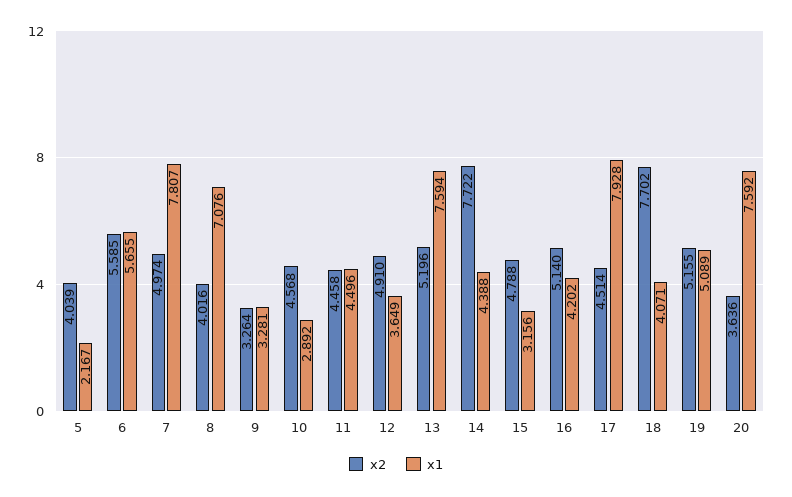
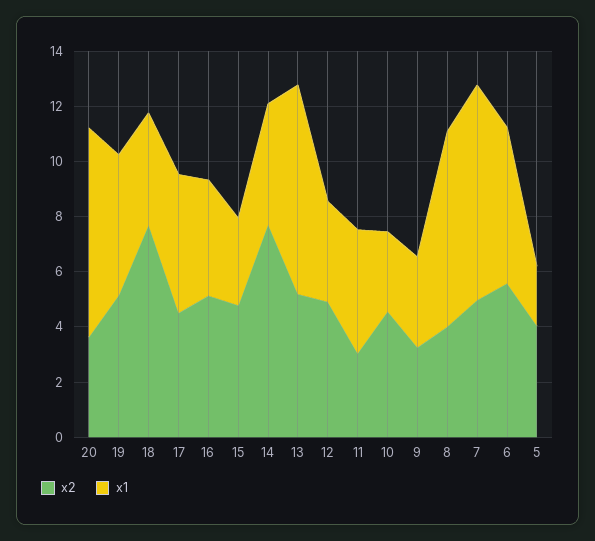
x2, 11: 4.458 -> 3
x1, 17: 7.928 -> 5

